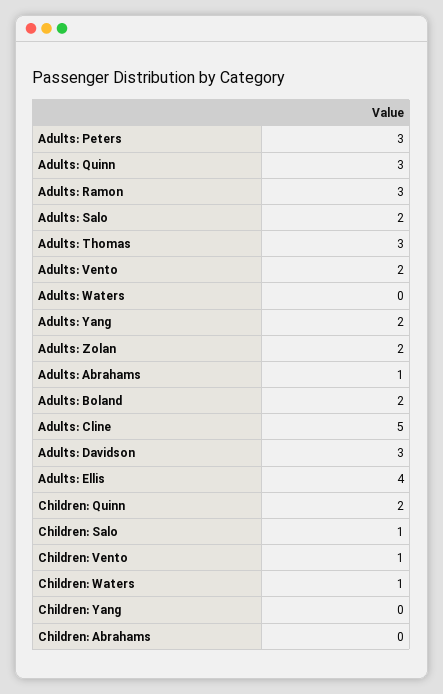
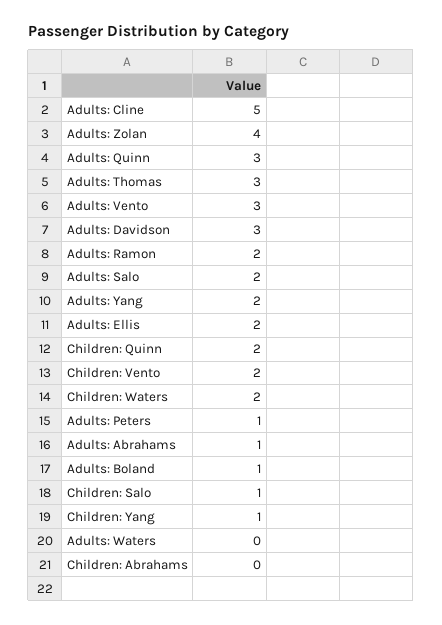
Adults: Peters: 3 -> 1
Adults: Ramon: 3 -> 2
Adults: Vento: 2 -> 3
Adults: Zolan: 2 -> 4
Adults: Boland: 2 -> 1
Adults: Ellis: 4 -> 2
Children: Vento: 1 -> 2
Children: Waters: 1 -> 2
Children: Yang: 0 -> 1

